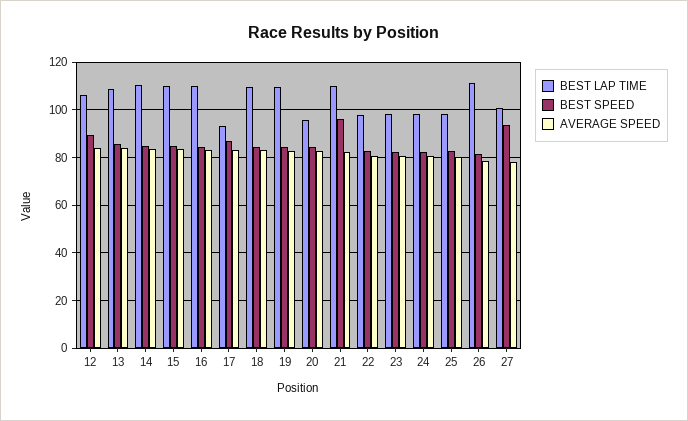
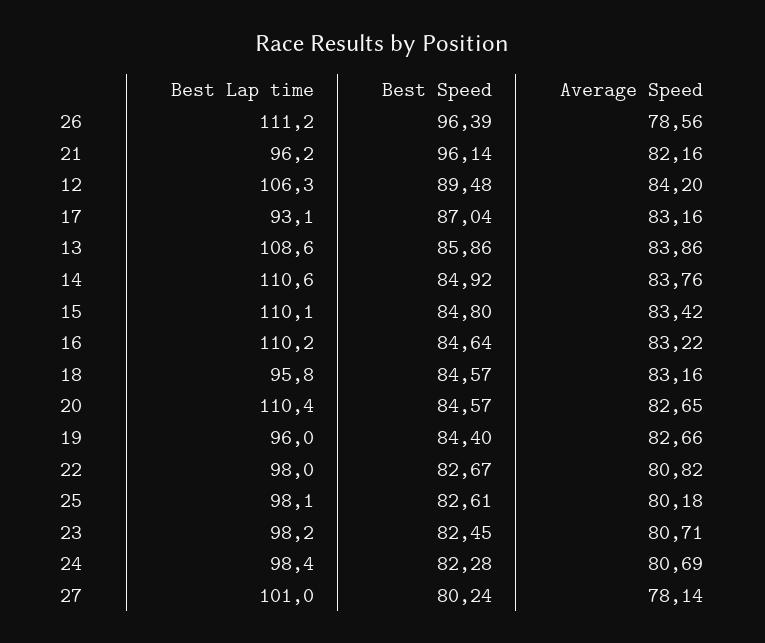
BEST LAP TIME, 18: 110 -> 95.8
BEST LAP TIME, 19: 110 -> 96
BEST LAP TIME, 20: 95 -> 110.4
BEST LAP TIME, 21: 110 -> 96.2
BEST SPEED, 26: 80 -> 96.39
BEST SPEED, 27: 95 -> 80.24

